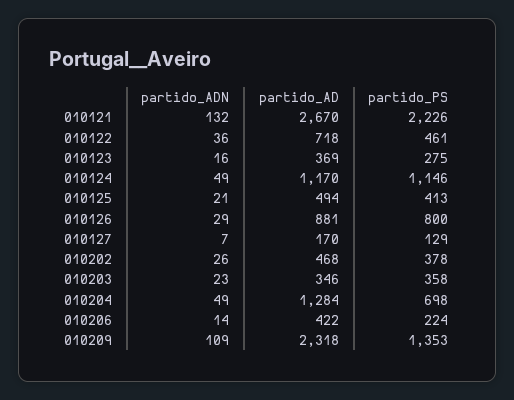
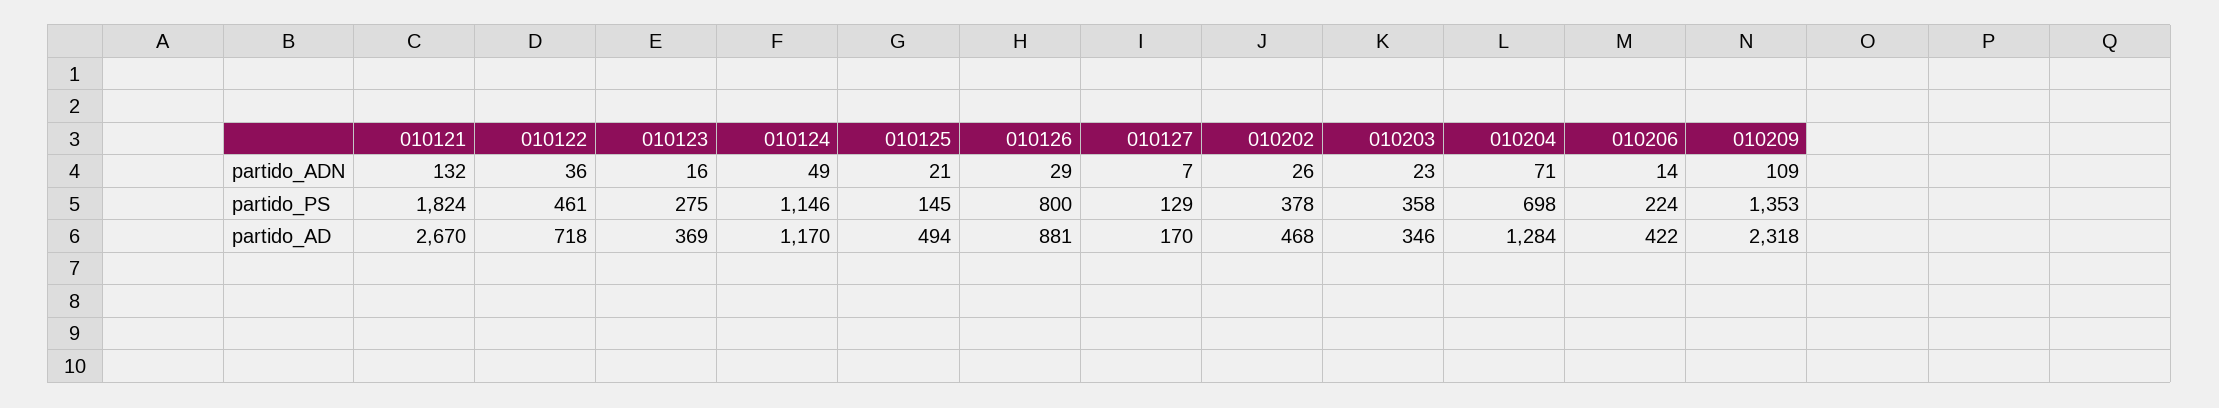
partido_PS, 010121: 2226 -> 1824
partido_PS, 010125: 413 -> 145
partido_ADN, 010204: 49 -> 71

